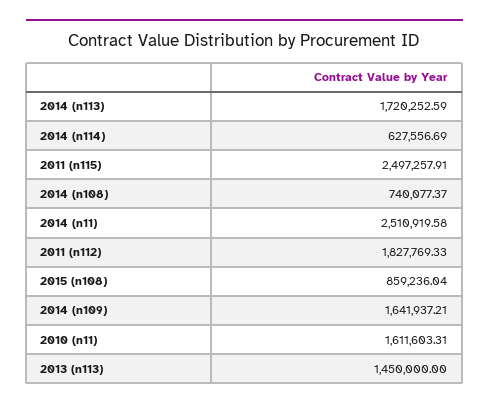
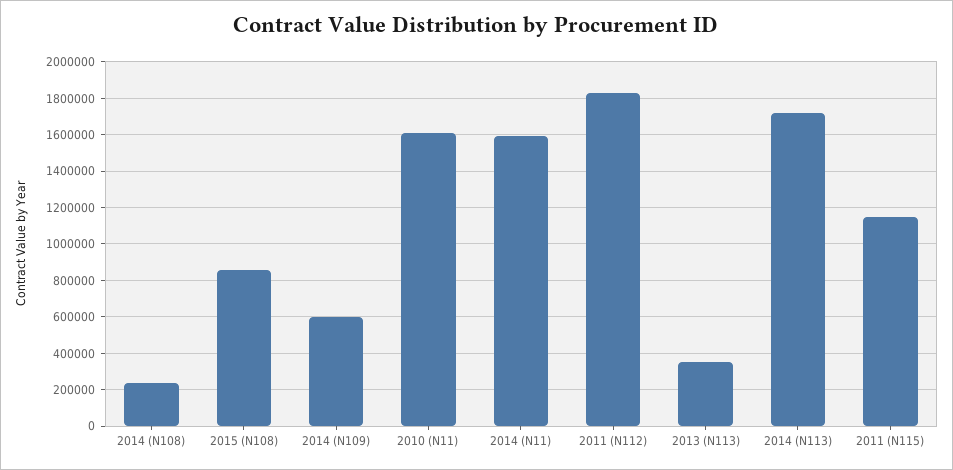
2014 (n114): 627556.69 -> none
2011 (n115): 2497257.91 -> 1150000
2014 (n108): 740077.37 -> 250000
2014 (n11): 2510919.58 -> 1600000
2014 (n109): 1641937.21 -> 600000
2013 (n113): 1450000 -> 350000

